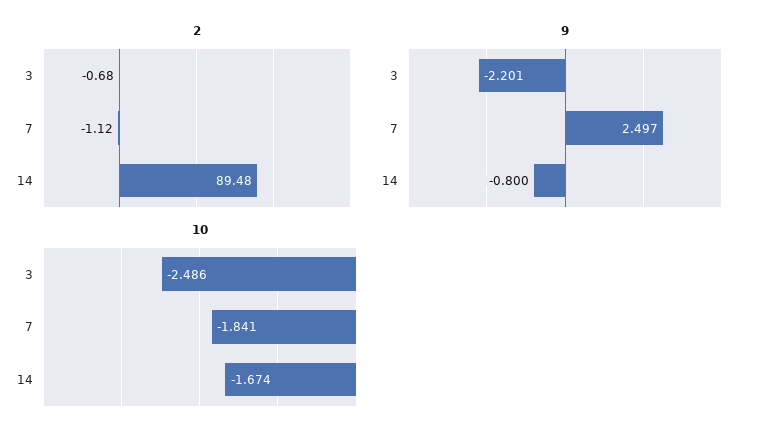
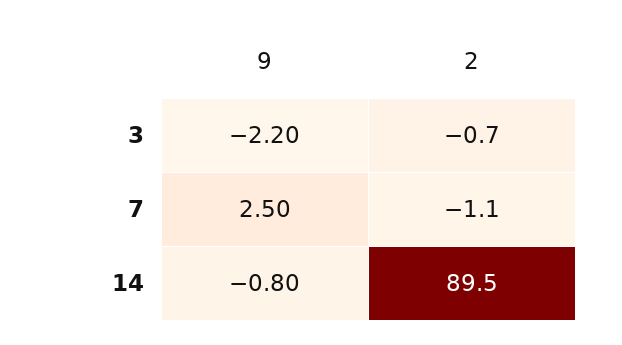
10, 3: -2.486 -> none
10, 7: -1.841 -> none
10, 14: -1.674 -> none

